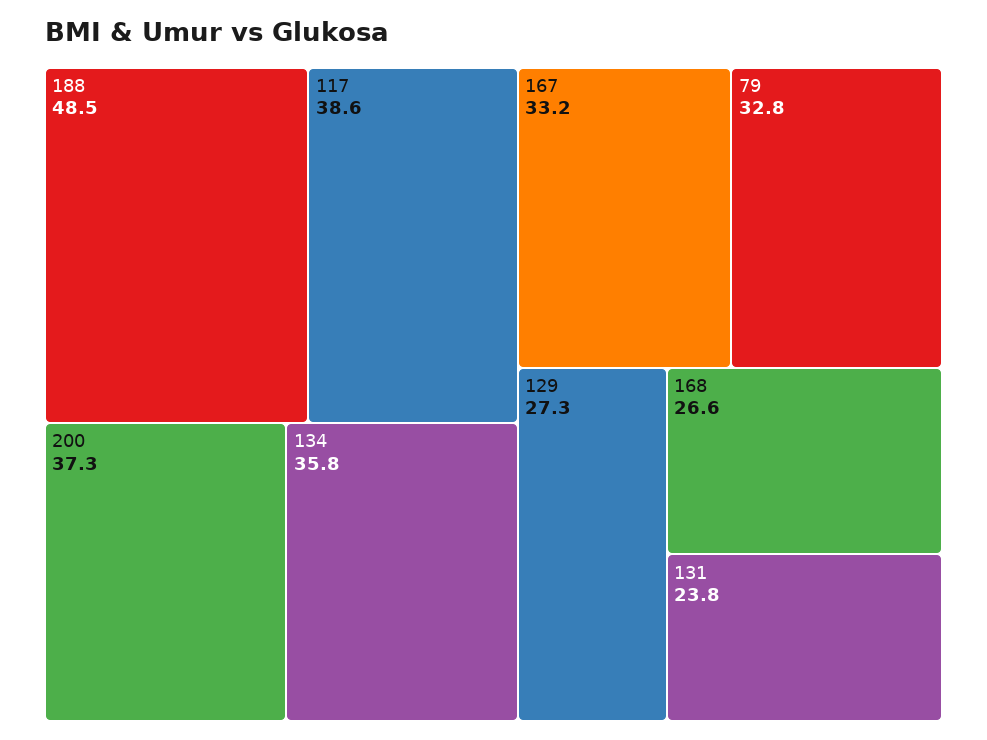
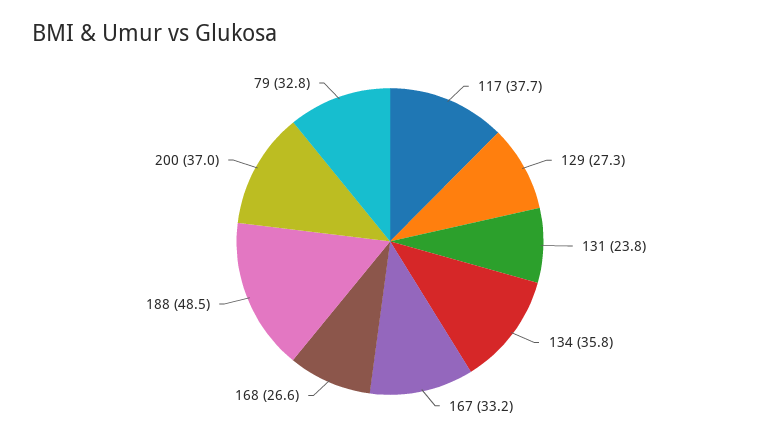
117: 38.6 -> 37.7
200: 37.3 -> 37

